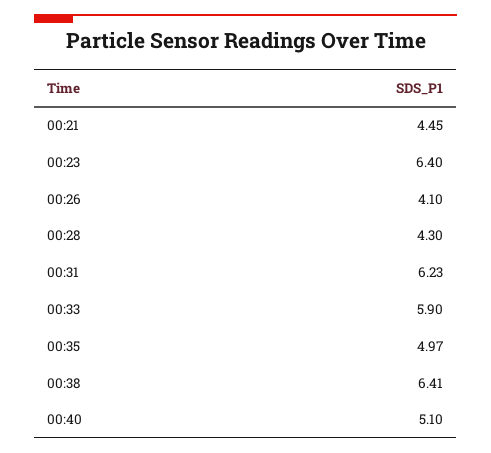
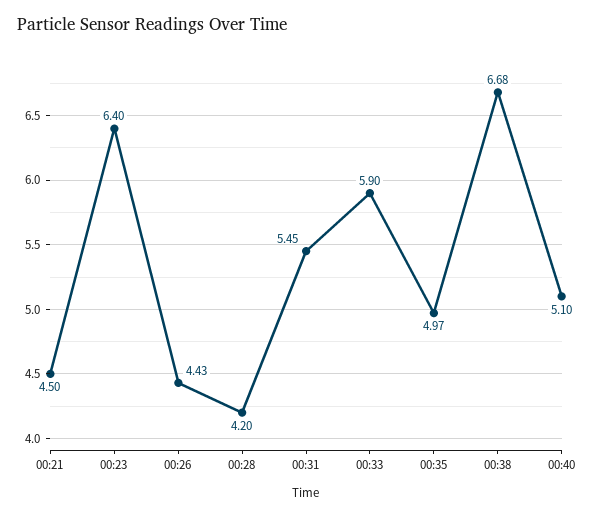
00:21: 4.45 -> 4.5
00:26: 4.1 -> 4.43
00:28: 4.3 -> 4.2
00:31: 6.23 -> 5.45
00:38: 6.41 -> 6.68

